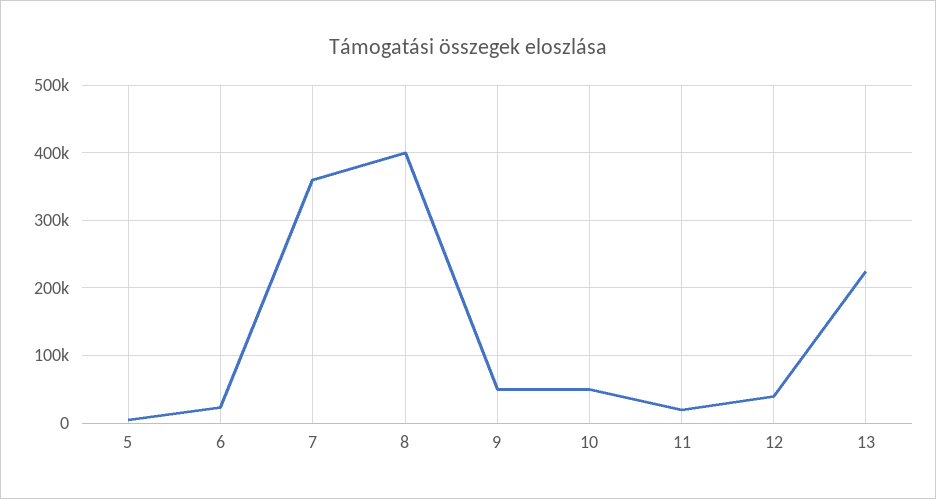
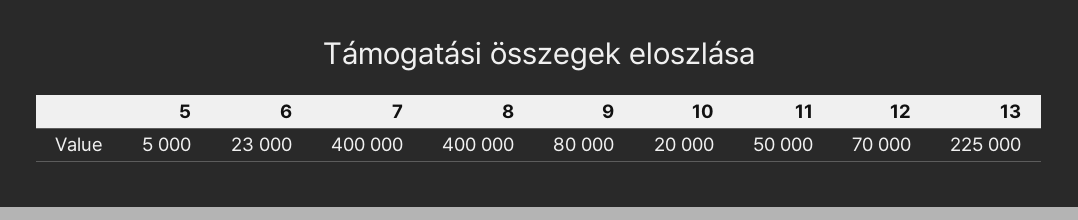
7: 360000 -> 400000
9: 50000 -> 80000
10: 50000 -> 20000
11: 20000 -> 50000
12: 40000 -> 70000

